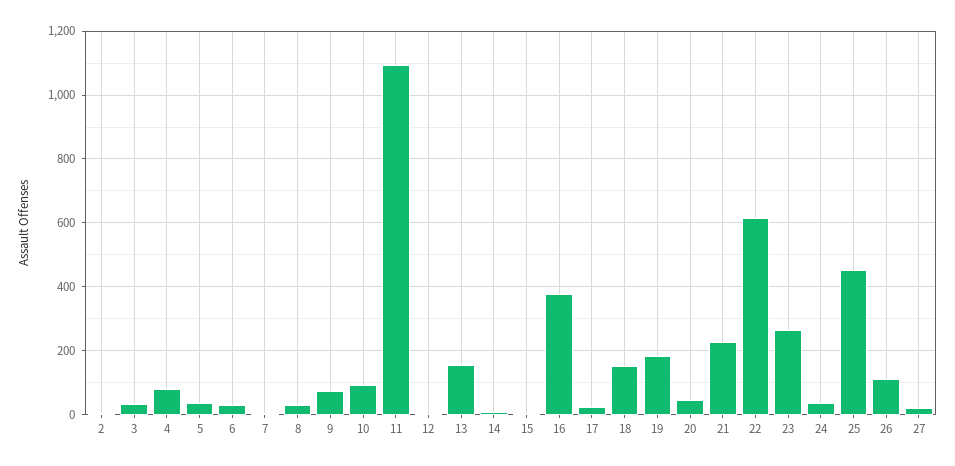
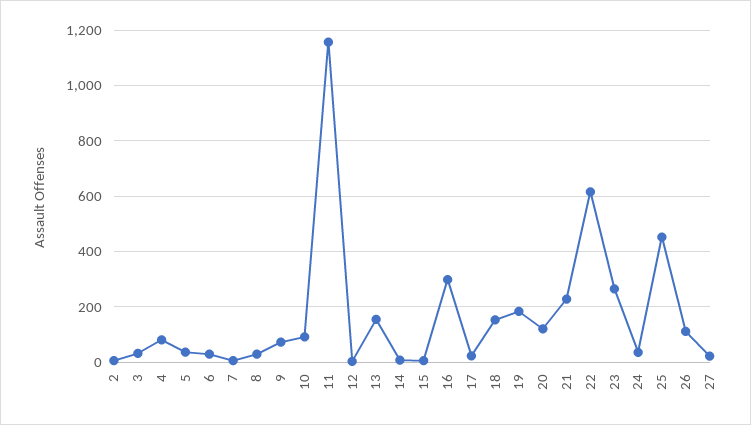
11: 1100 -> 1150
16: 380 -> 300
20: 40 -> 125

